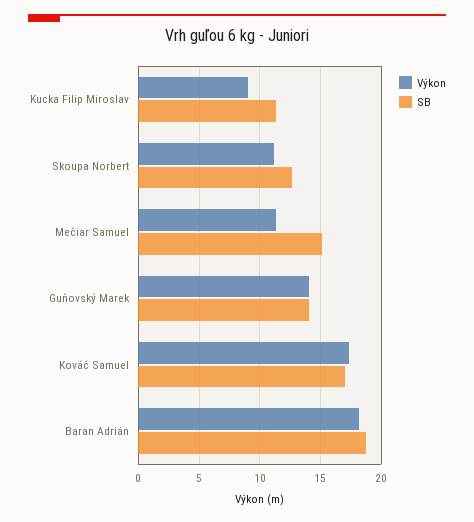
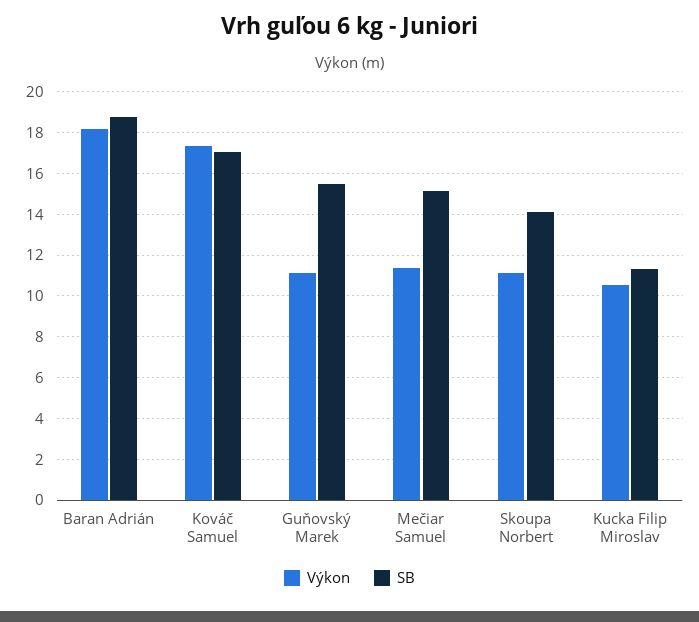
Výkon, Kucka Filip Miroslav: 9 -> 10.5
SB, Skoupa Norbert: 12.5 -> 14
Výkon, Guňovský Marek: 14 -> 11
SB, Guňovský Marek: 14 -> 15.5

